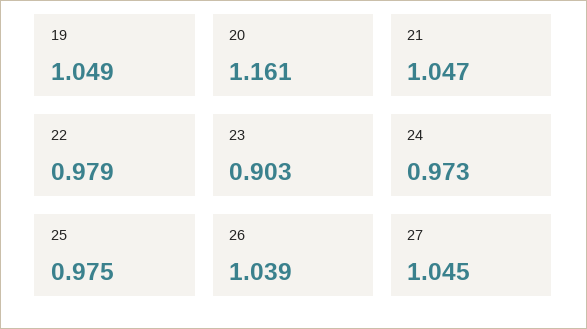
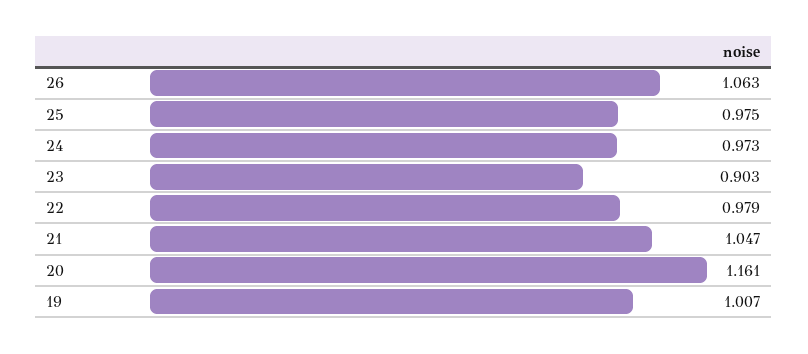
19: 1.049 -> 1.007
26: 1.039 -> 1.063
27: 1.045 -> none

